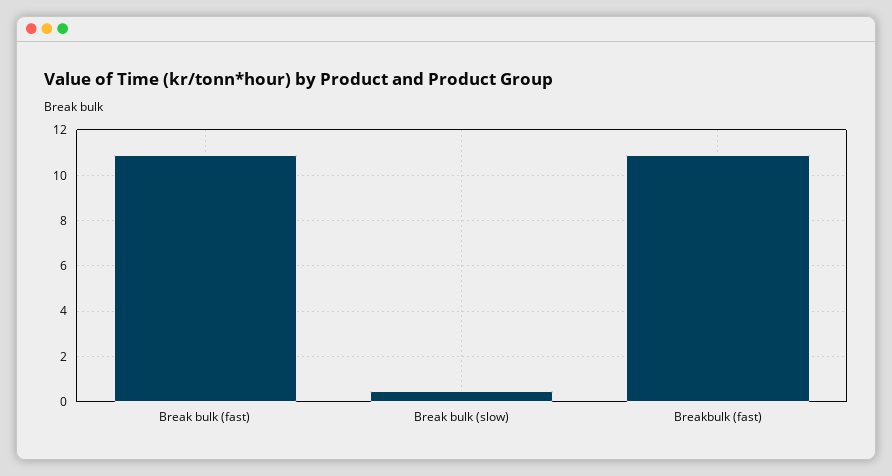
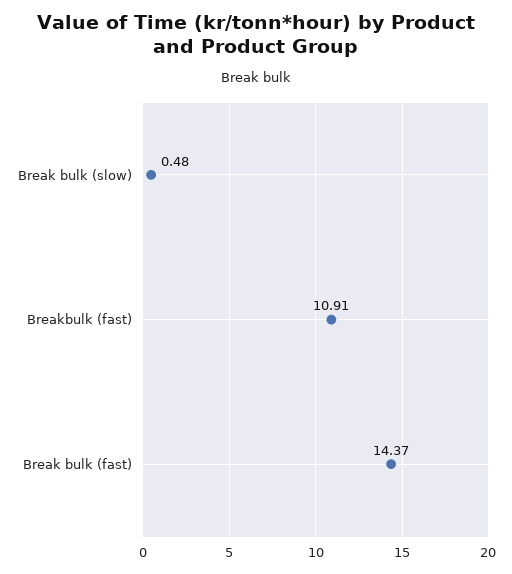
Break bulk (fast): 11 -> 14.37

